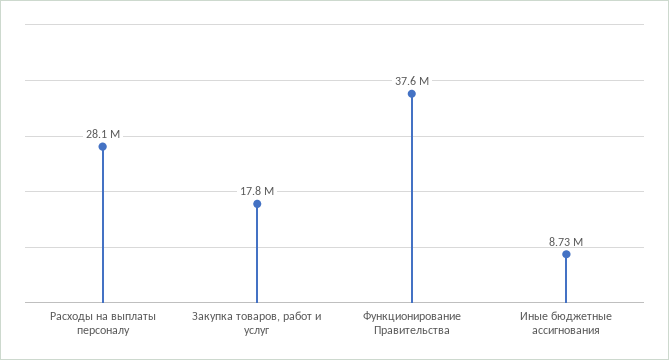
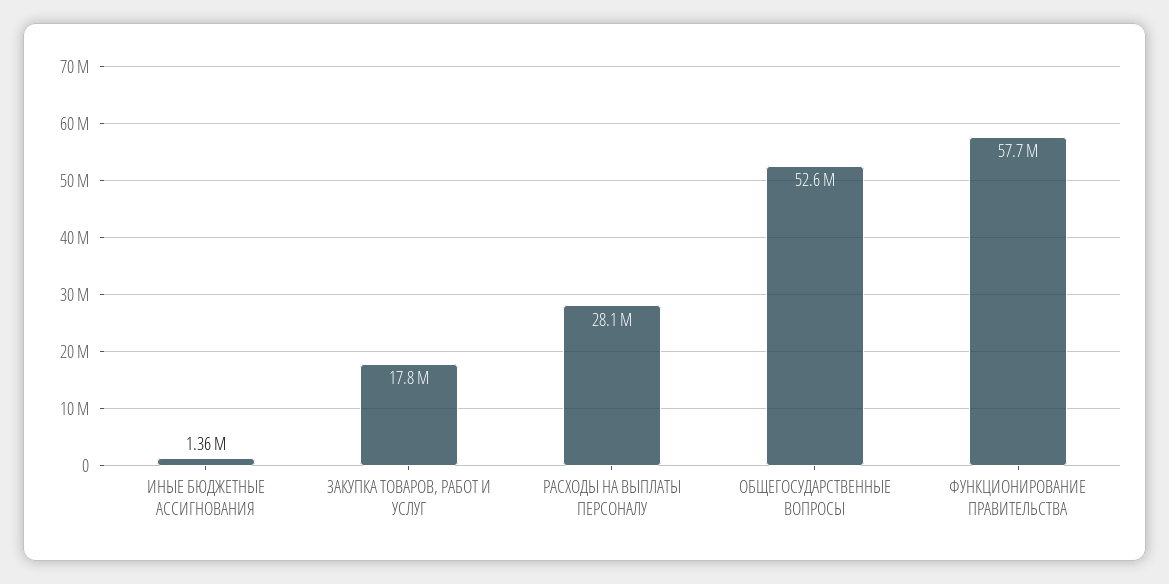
Функционирование Правительства: 37600000 -> 57700000
Иные бюджетные ассигнования: 8730000 -> 1360000
ОБЩЕГОСУДАРСТВЕННЫЕ ВОПРОСЫ: none -> 52600000

